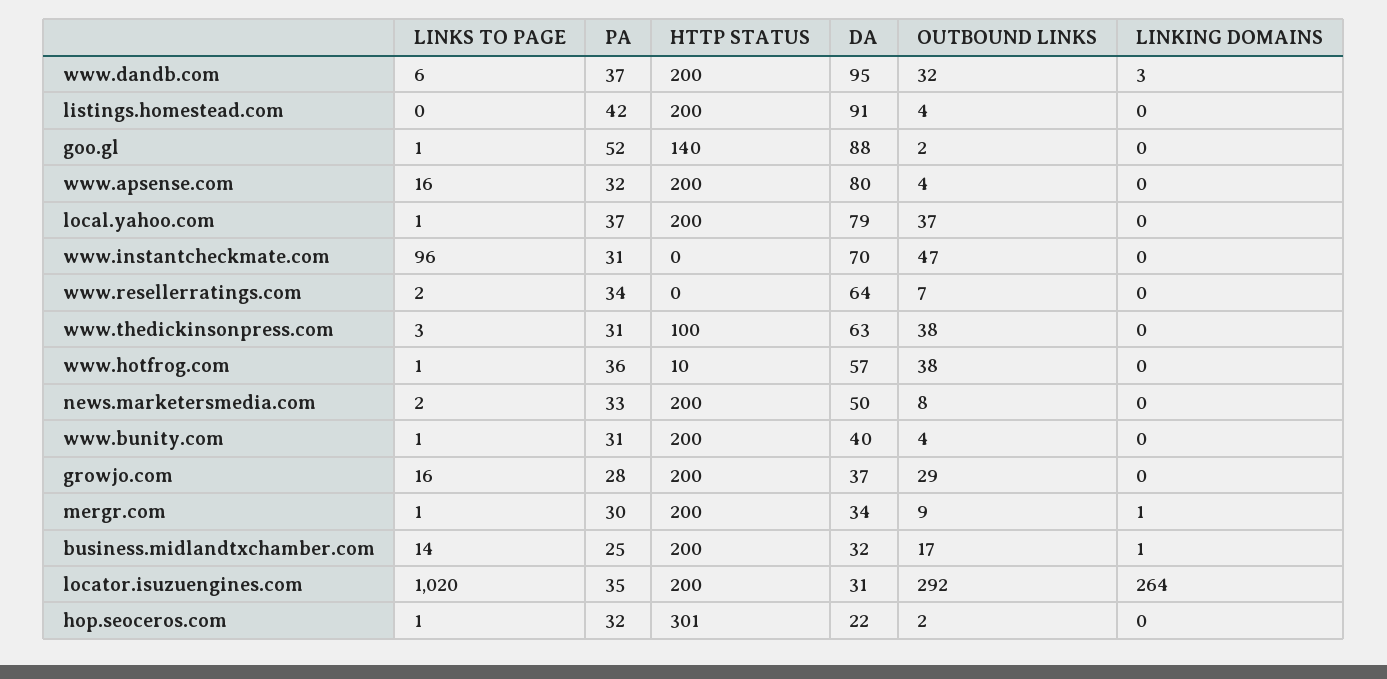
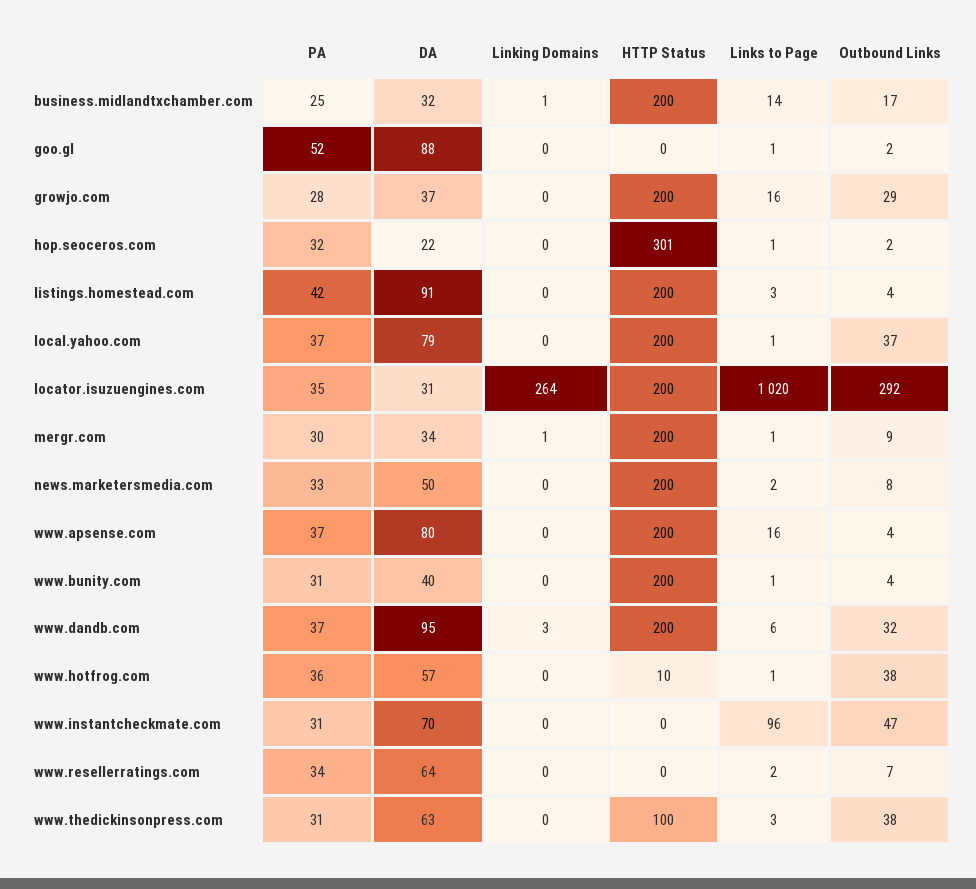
LINKS TO PAGE, listings.homestead.com: 0 -> 3
HTTP STATUS, goo.gl: 140 -> 0
PA, www.apsense.com: 32 -> 37

